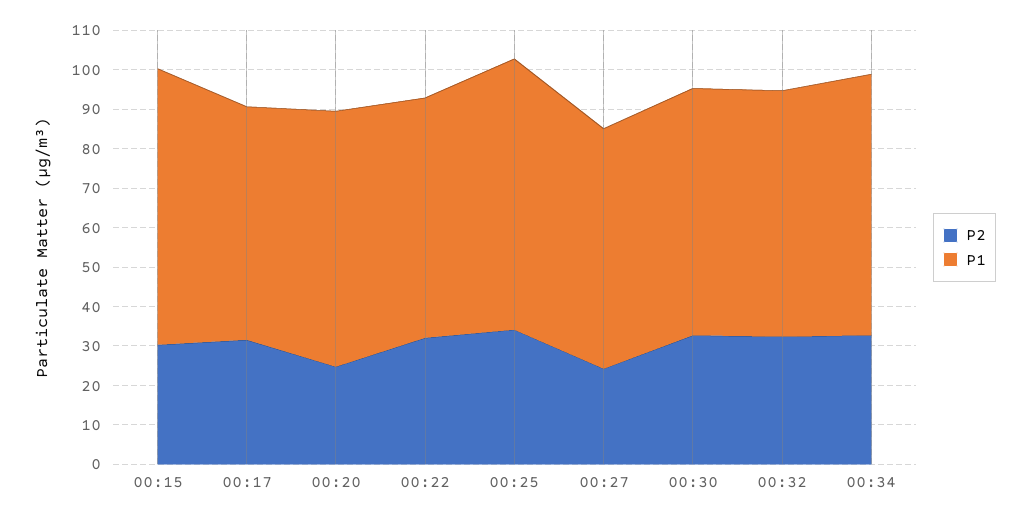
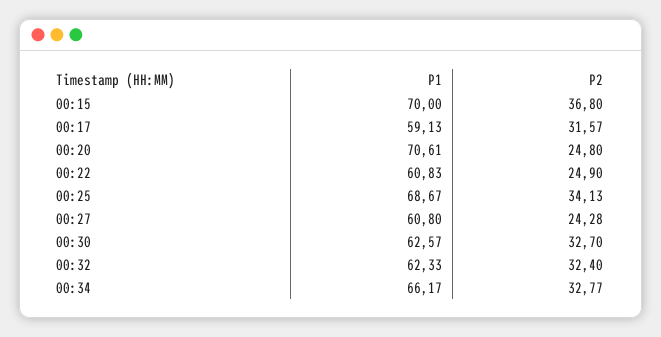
P2, 00:15: 30 -> 36.8
P1, 00:20: 65 -> 70.61
P2, 00:22: 32.5 -> 24.9

